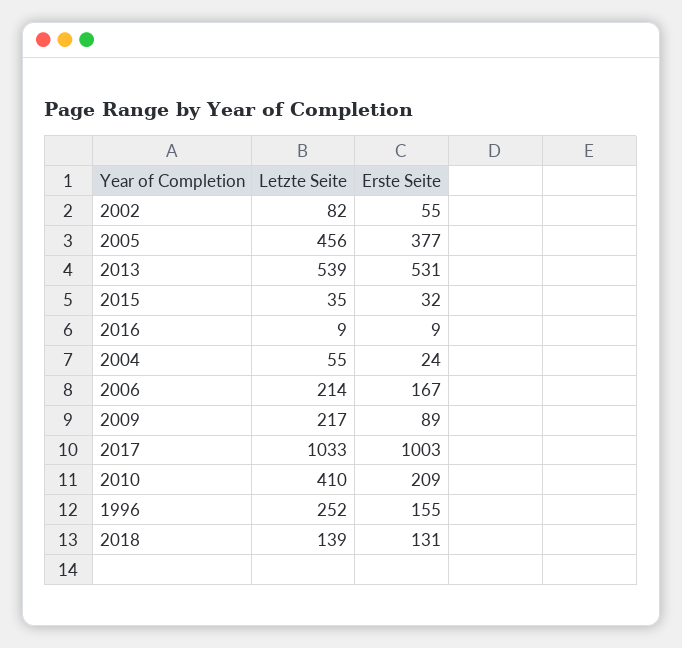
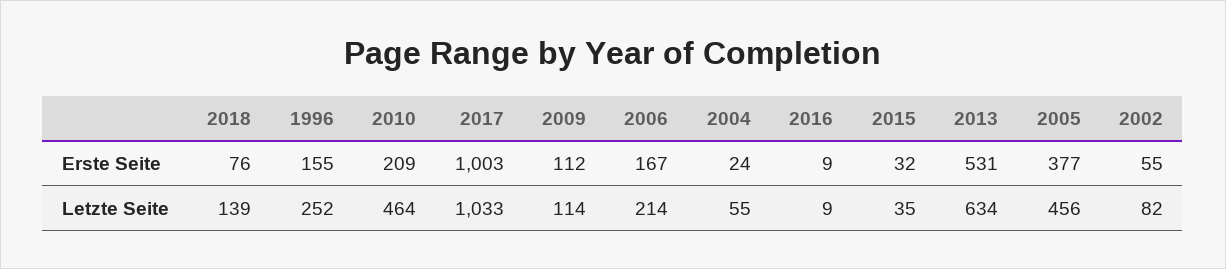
Letzte Seite, 2013: 539 -> 634
Letzte Seite, 2009: 217 -> 114
Erste Seite, 2009: 89 -> 112
Letzte Seite, 2010: 410 -> 464
Erste Seite, 2018: 131 -> 76

